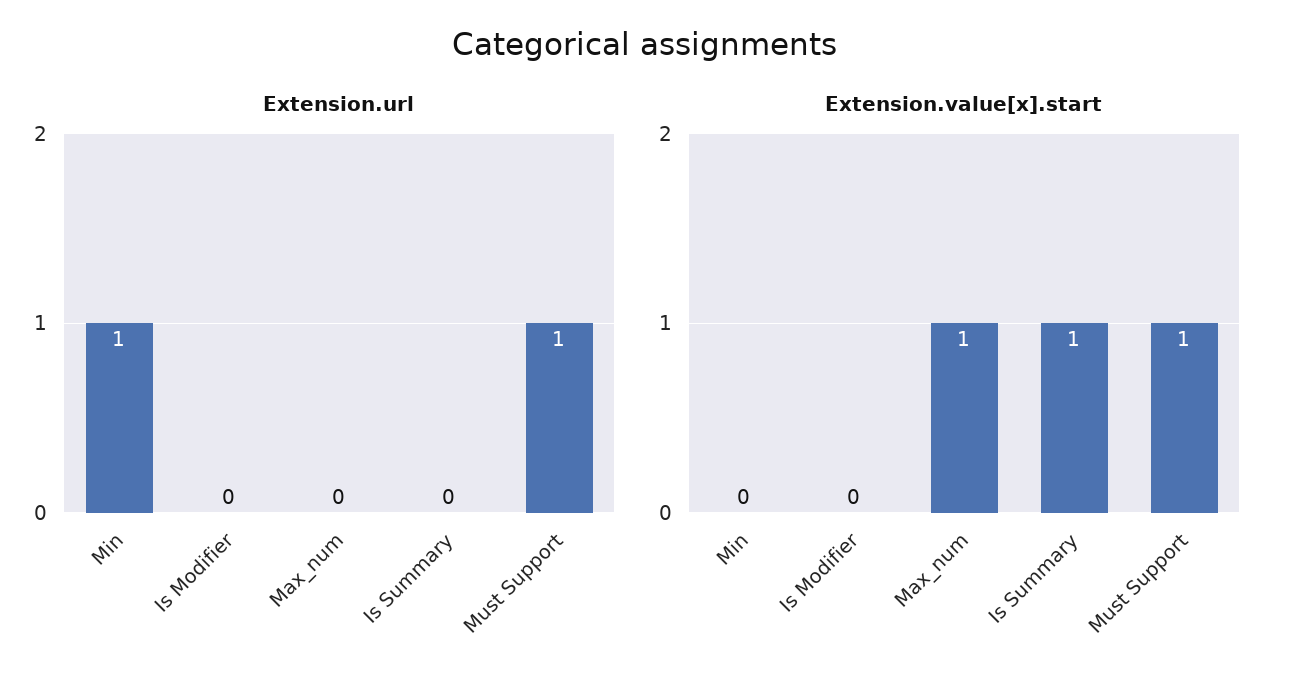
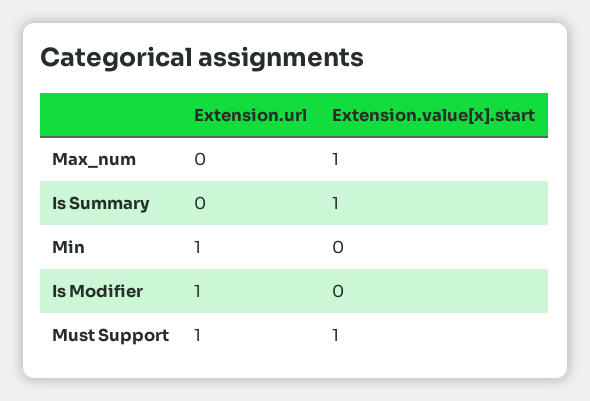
Extension.url, Is Modifier: 0 -> 1

